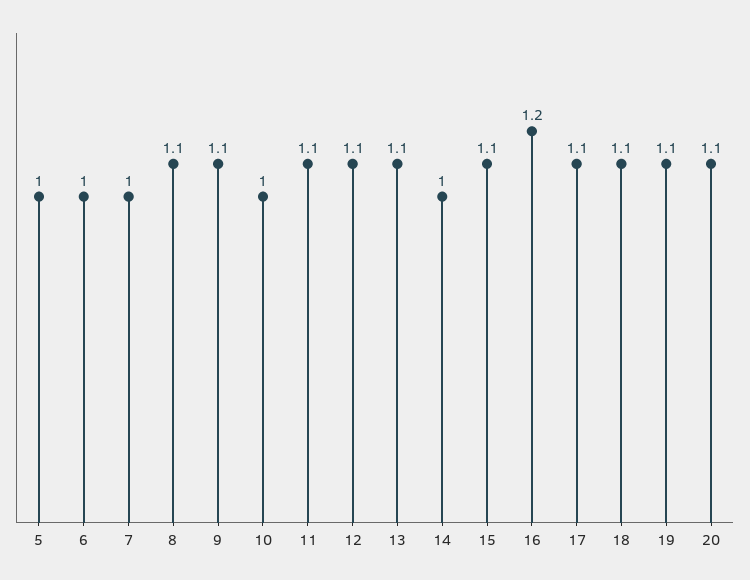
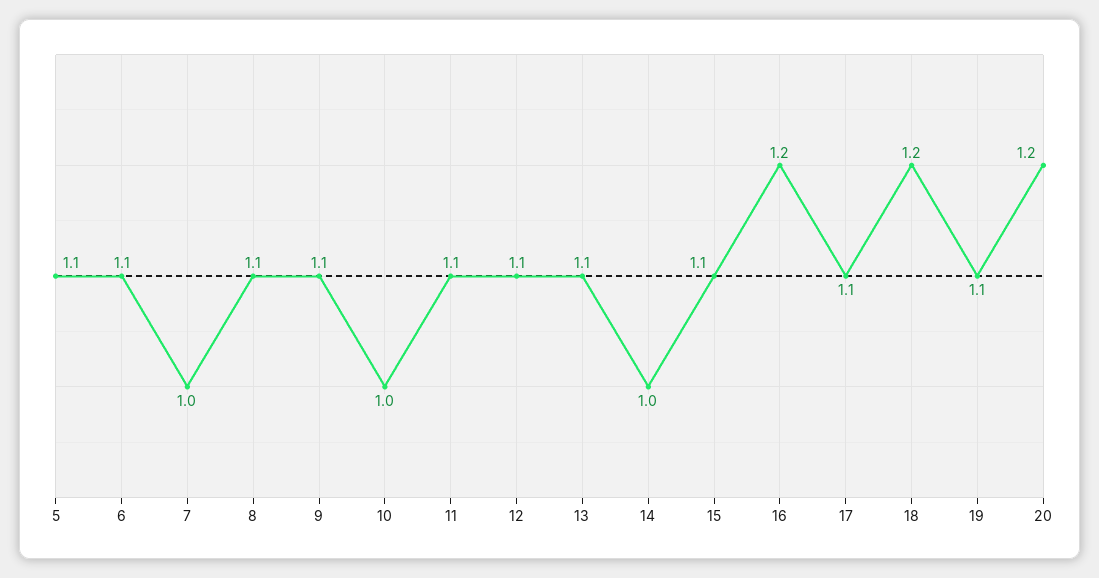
5: 1 -> 1.1
6: 1 -> 1.1
18: 1.1 -> 1.2
20: 1.1 -> 1.2

